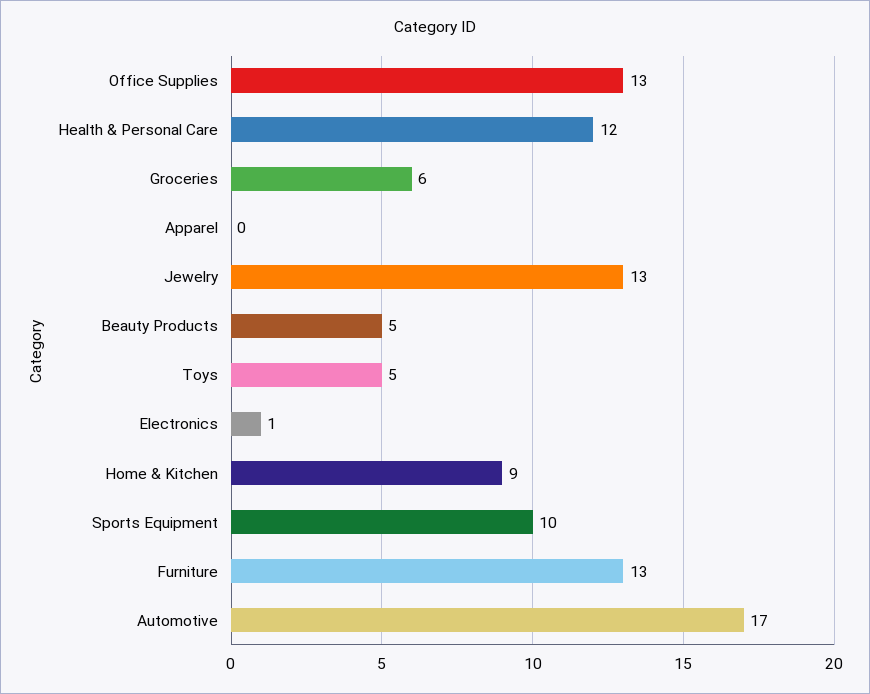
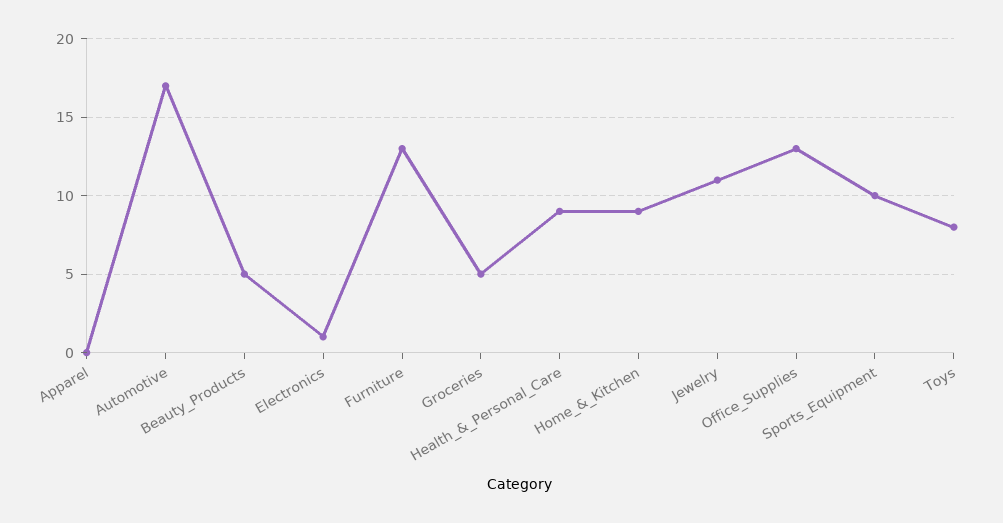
Health & Personal Care: 12 -> 9
Groceries: 6 -> 5
Jewelry: 13 -> 11
Toys: 5 -> 8

